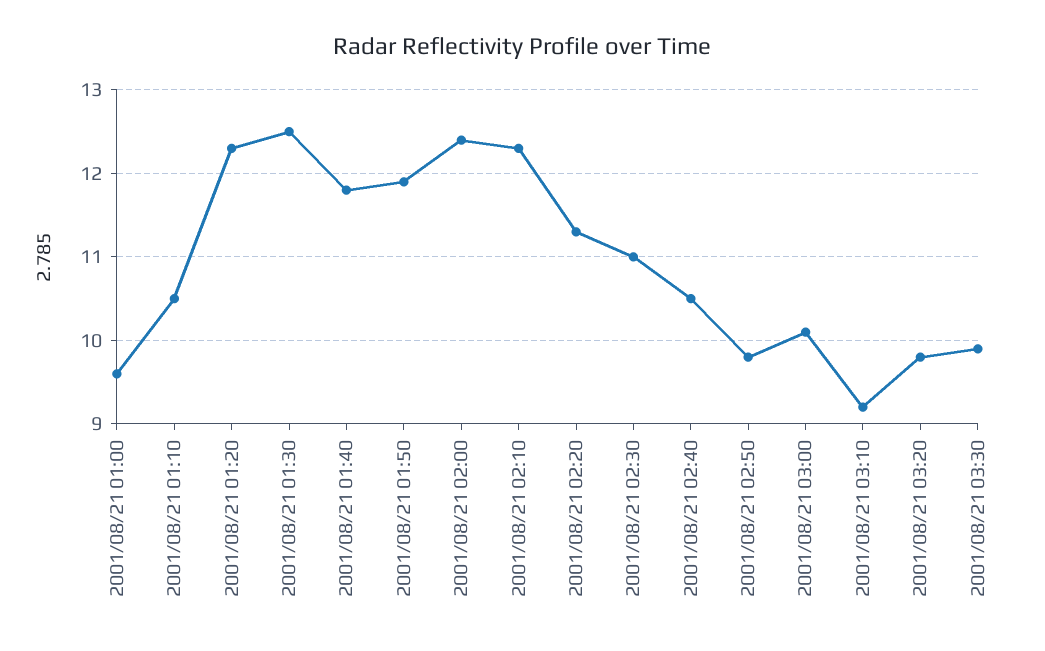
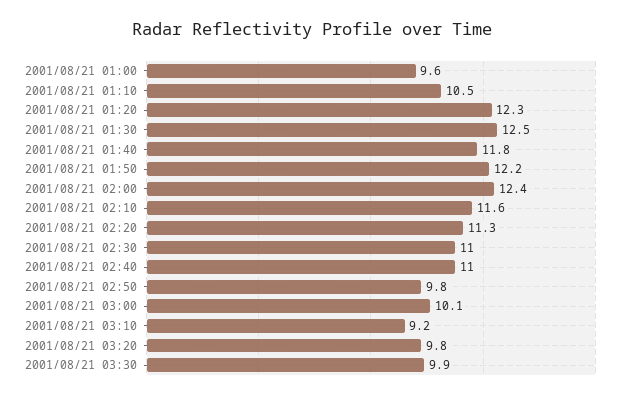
2001/08/21 01:50: 11.9 -> 12.2
2001/08/21 02:10: 12.3 -> 11.6
2001/08/21 02:40: 10.5 -> 11

